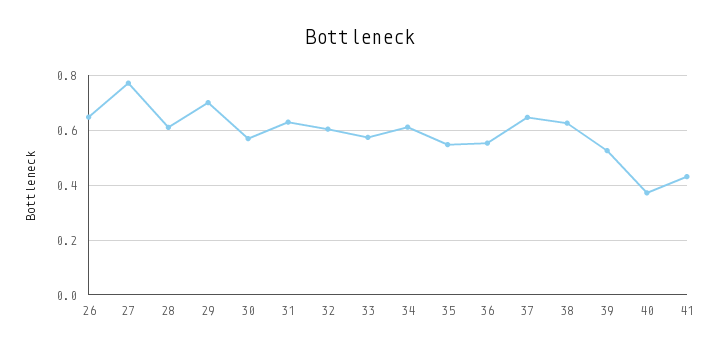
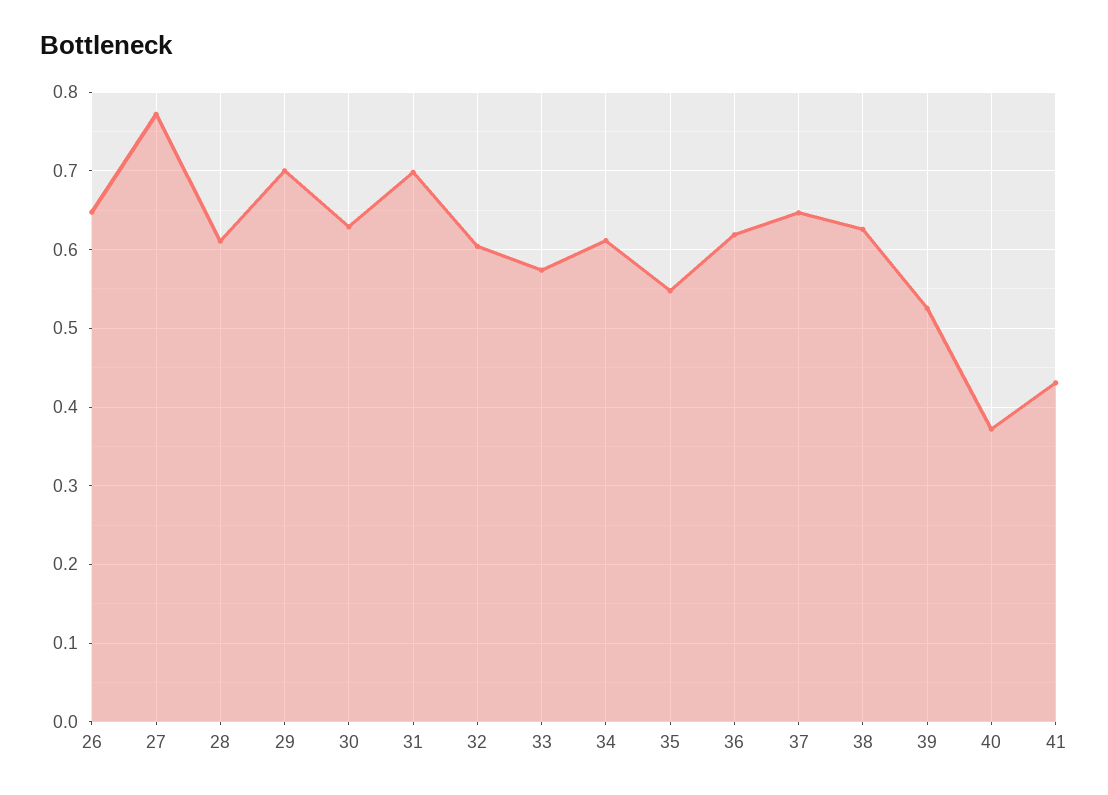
30: 0.575 -> 0.63
31: 0.625 -> 0.7
36: 0.55 -> 0.62

